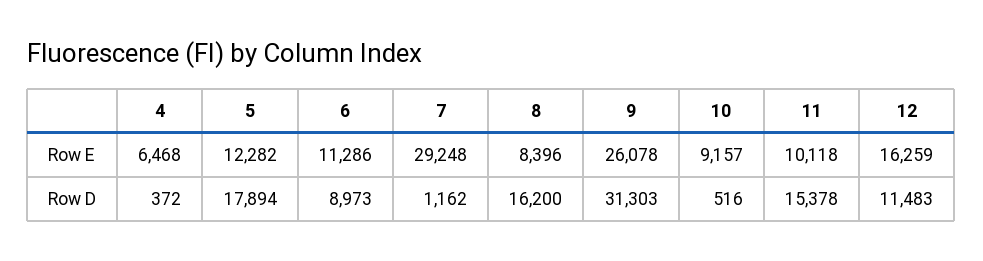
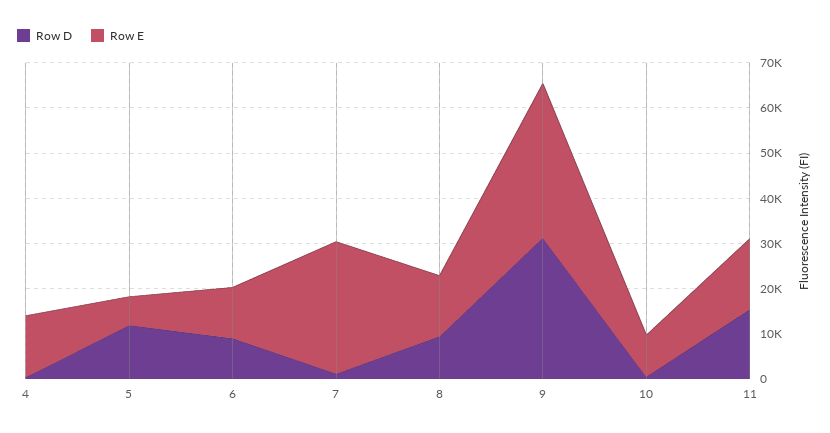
Row E, 4: 6468 -> 14000
Row E, 5: 12282 -> 6000
Row E, 8: 8396 -> 14000
Row E, 9: 26078 -> 34000
Row E, 11: 10118 -> 16000
Row E, 12: 16259 -> none
Row D, 5: 17894 -> 12000
Row D, 8: 16200 -> 10000
Row D, 12: 11483 -> none

